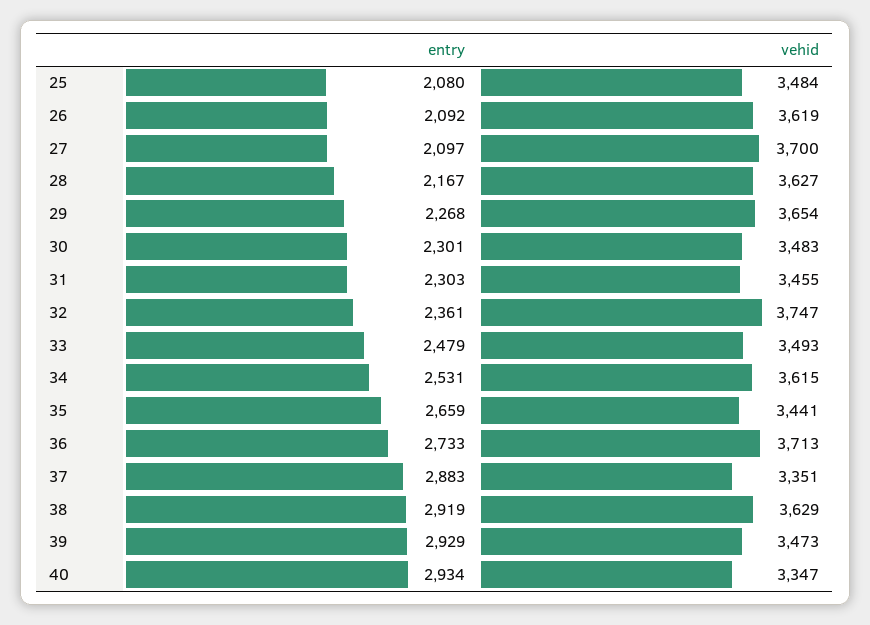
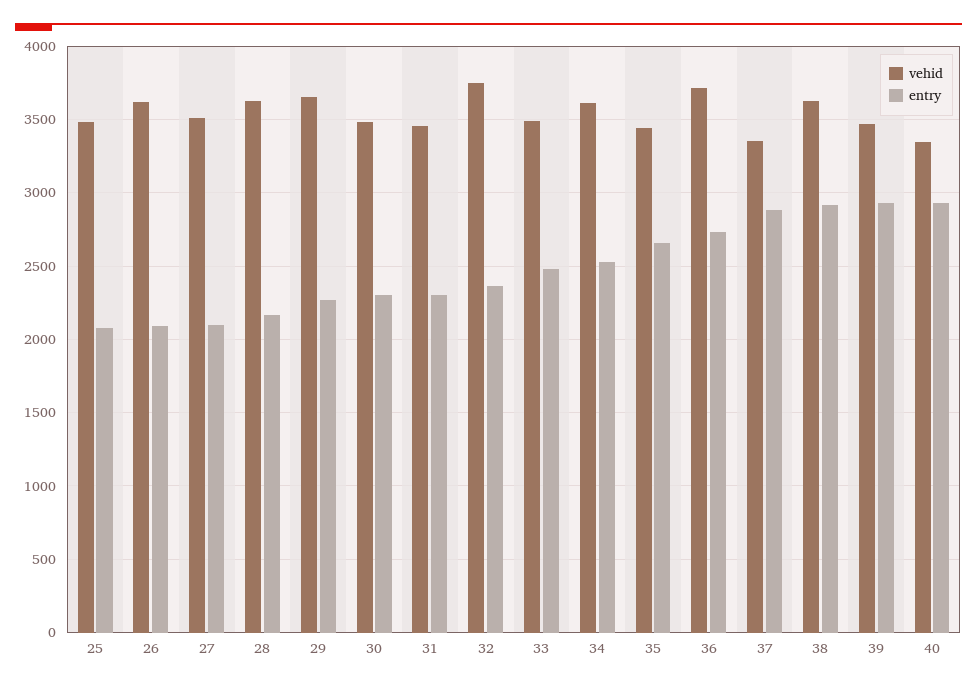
vehid, 27: 3700 -> 3500

